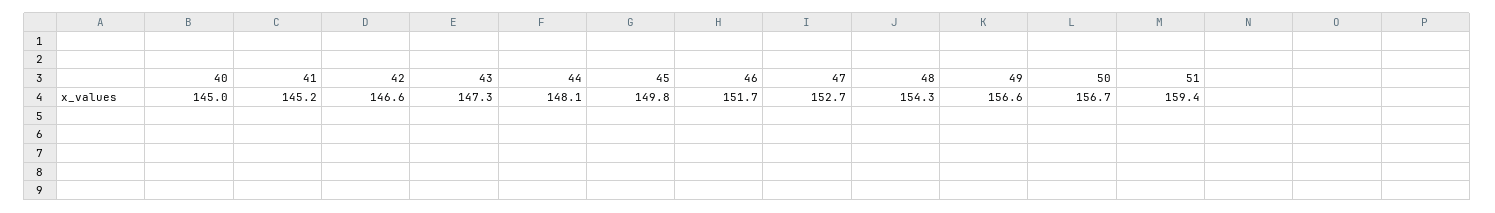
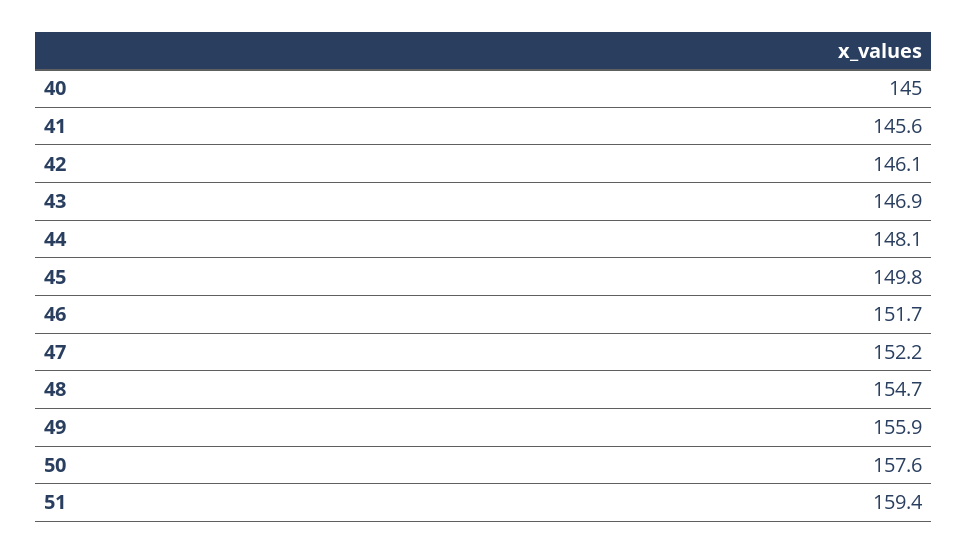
41: 145.2 -> 145.6
42: 146.6 -> 146.1
43: 147.3 -> 146.9
47: 152.7 -> 152.2
48: 154.3 -> 154.7
49: 156.6 -> 155.9
50: 156.7 -> 157.6

